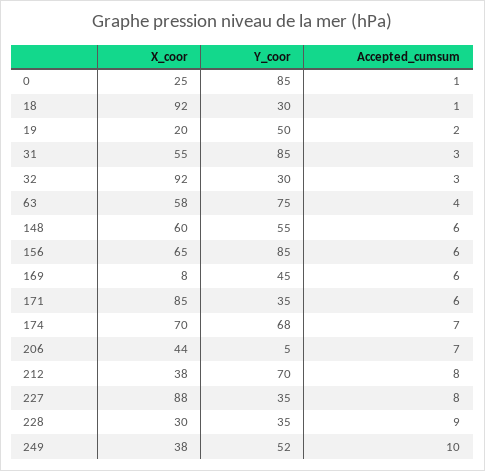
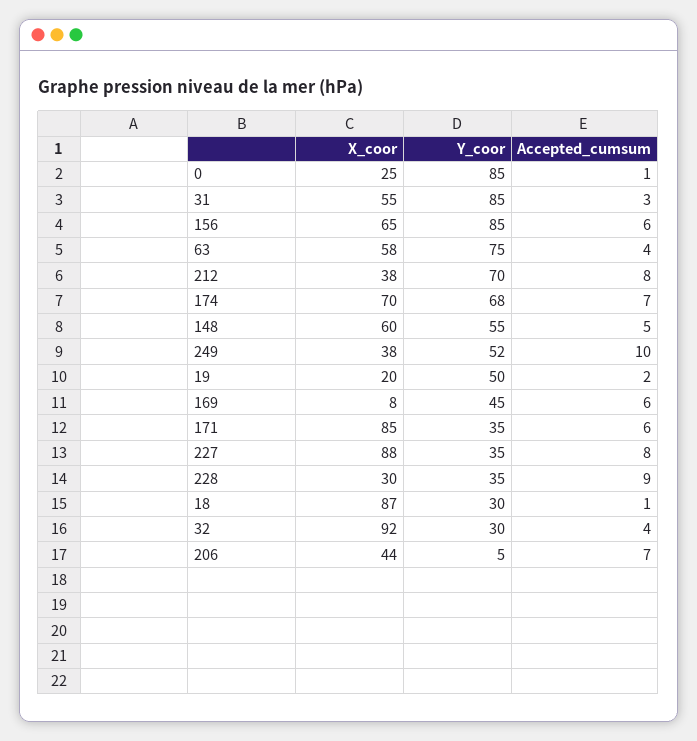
X_coor, 18: 92 -> 87
Accepted_cumsum, 32: 3 -> 4
Accepted_cumsum, 148: 6 -> 5

